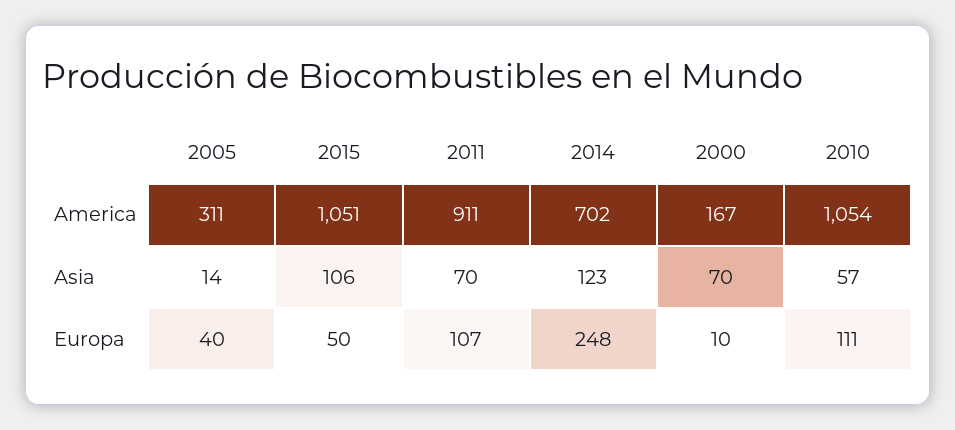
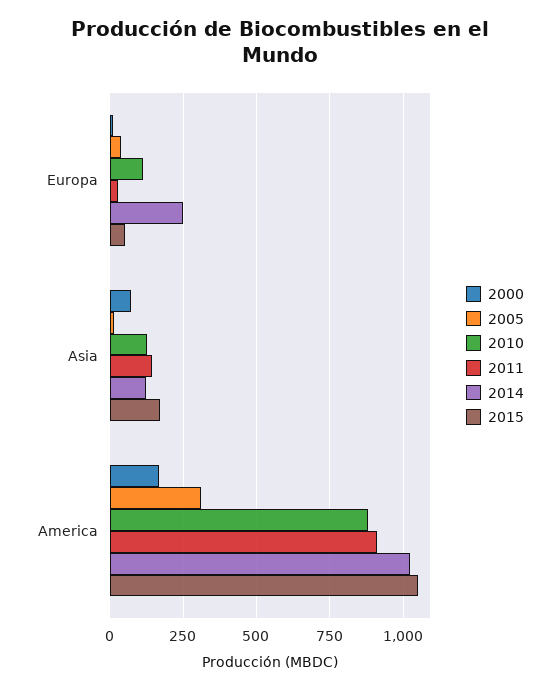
2014, America: 702 -> 1025
2010, America: 1054 -> 875
2015, Asia: 106 -> 175
2011, Asia: 70 -> 150
2010, Asia: 57 -> 125
2011, Europa: 107 -> 25

